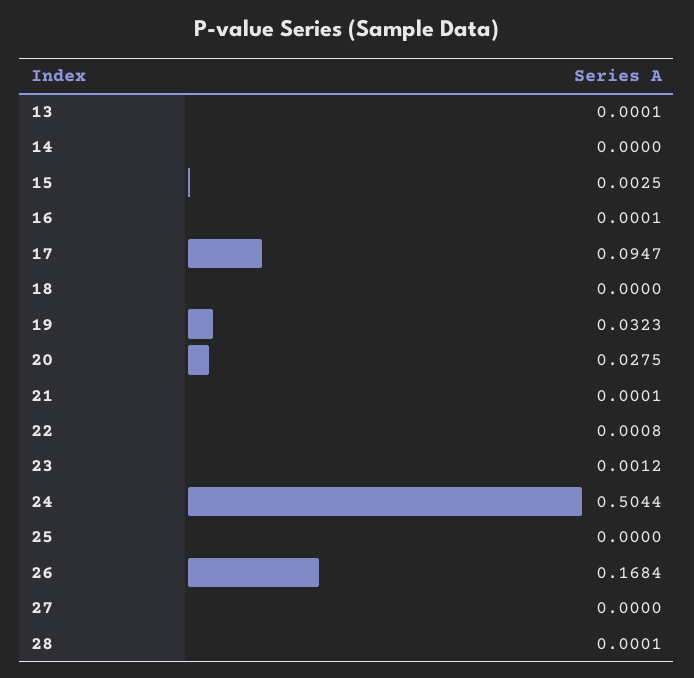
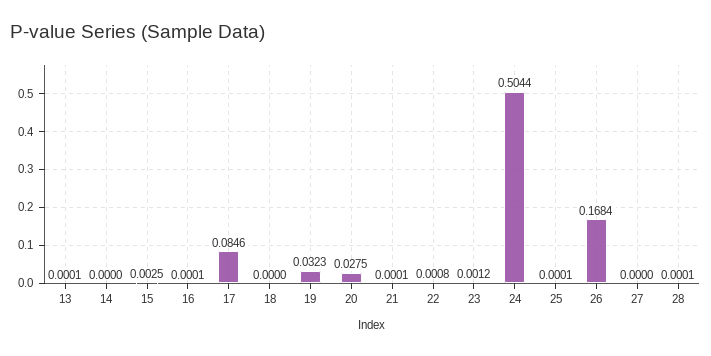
17: 0.0947 -> 0.0846
25: 0 -> 0.0001

